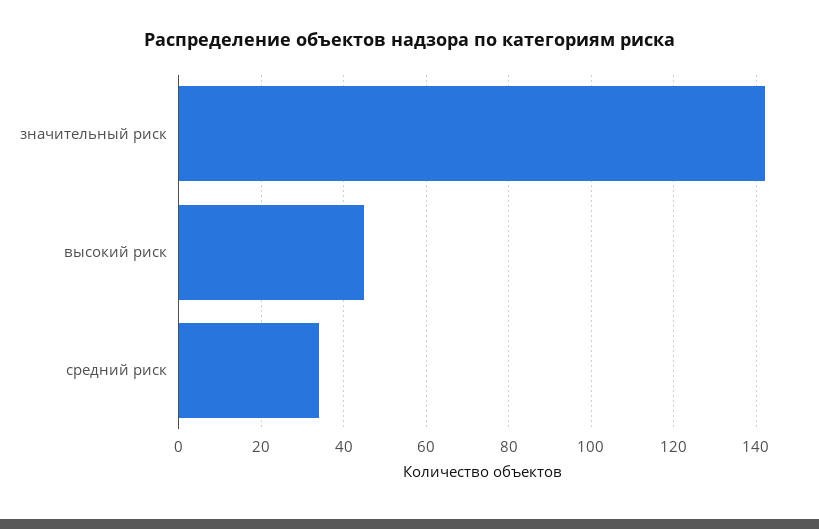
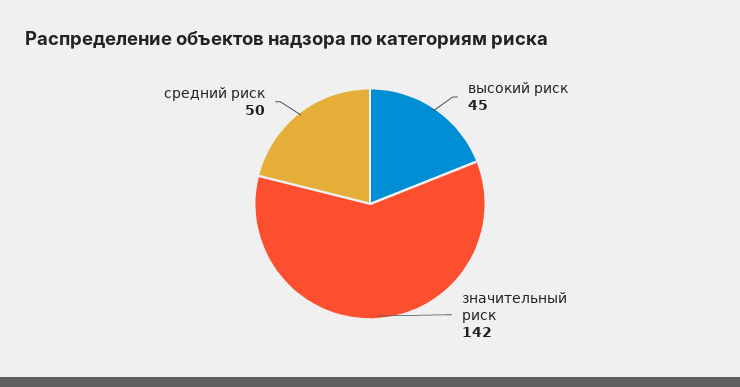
средний риск: 35 -> 50

